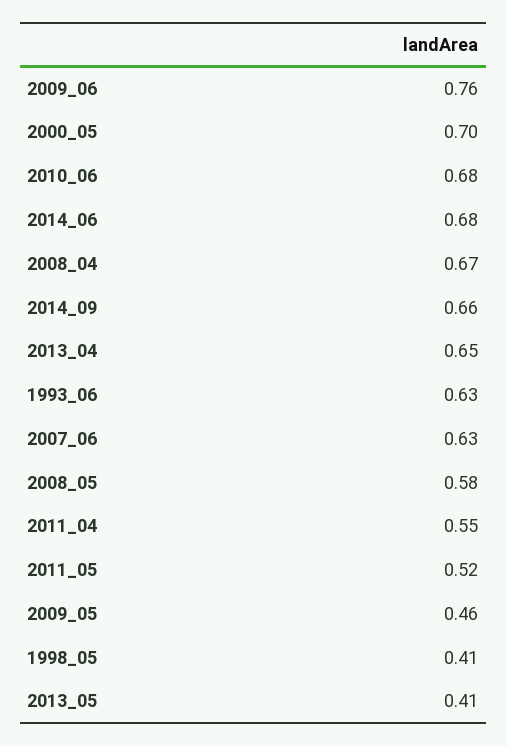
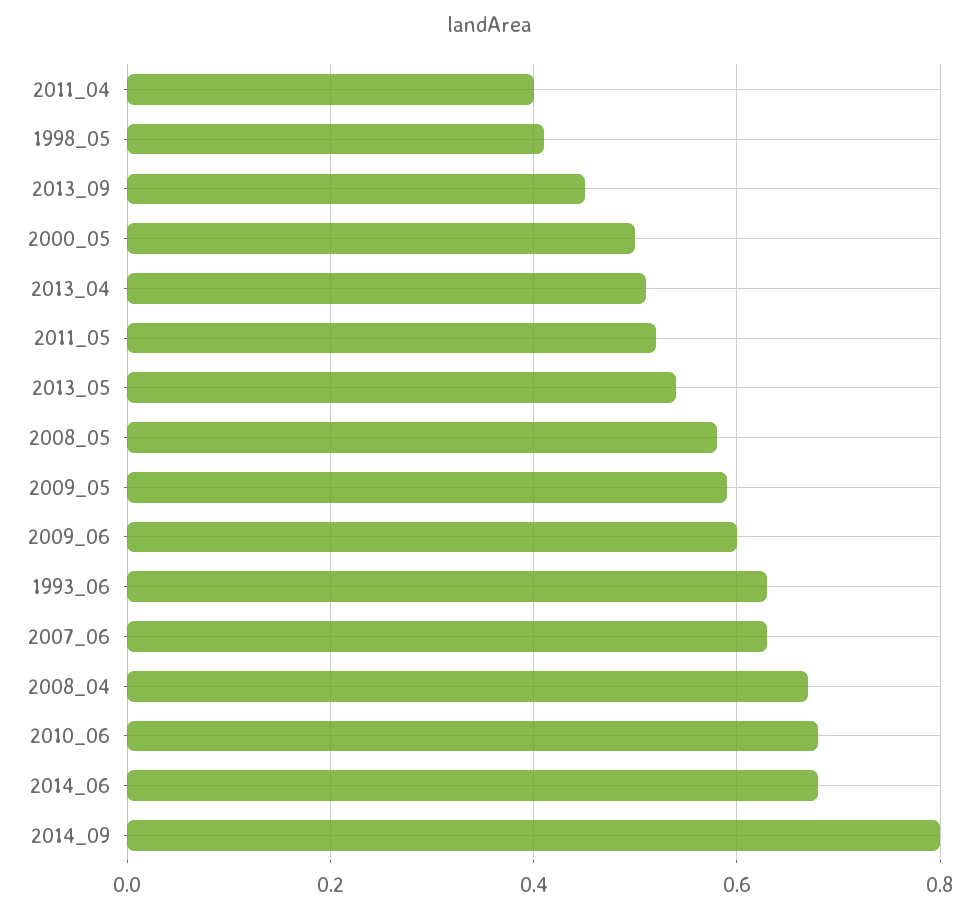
2009_06: 0.76 -> 0.6
2000_05: 0.7 -> 0.5
2014_09: 0.66 -> 0.8
2013_04: 0.65 -> 0.5
2011_04: 0.55 -> 0.4
2009_05: 0.46 -> 0.6
2013_05: 0.41 -> 0.55
2013_09: none -> 0.45

